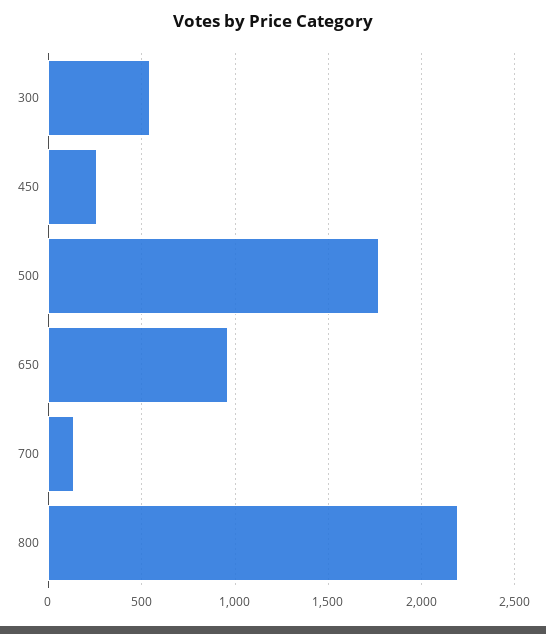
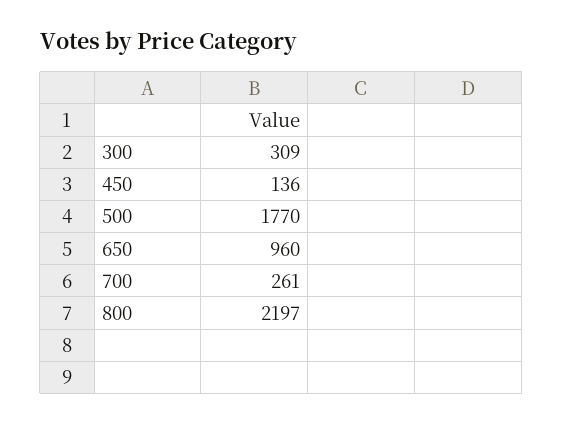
300: 550 -> 309
450: 250 -> 136
700: 150 -> 261

